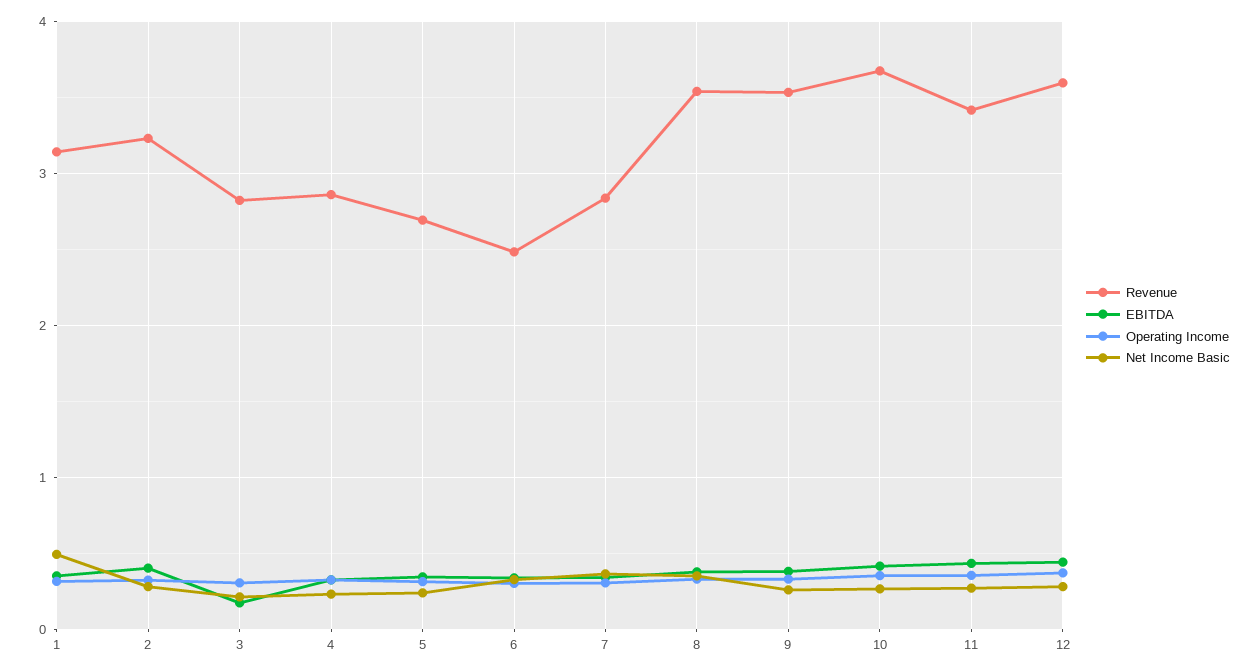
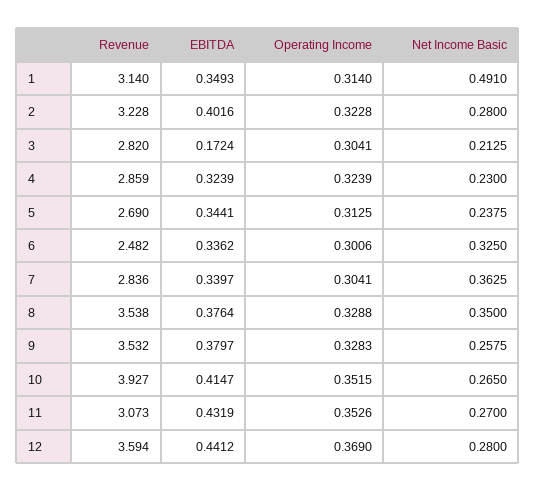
Revenue, 10: 3.7 -> 3.927
Revenue, 11: 3.4 -> 3.073

